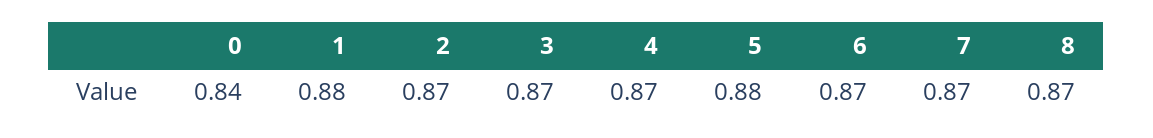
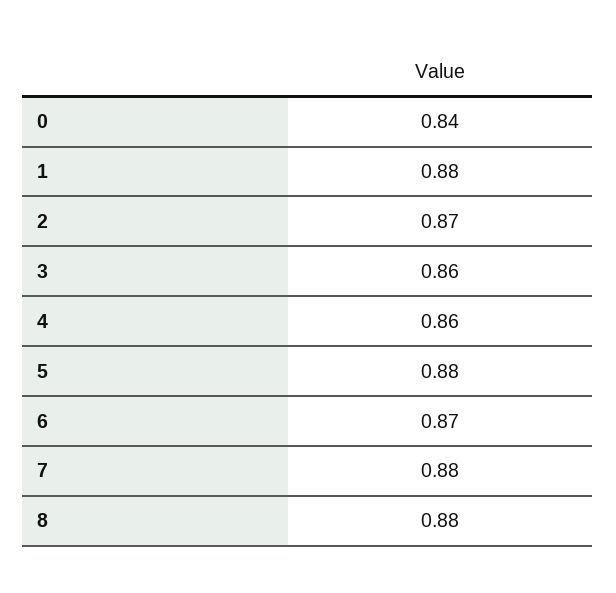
3: 0.87 -> 0.86
4: 0.87 -> 0.86
7: 0.87 -> 0.88
8: 0.87 -> 0.88

